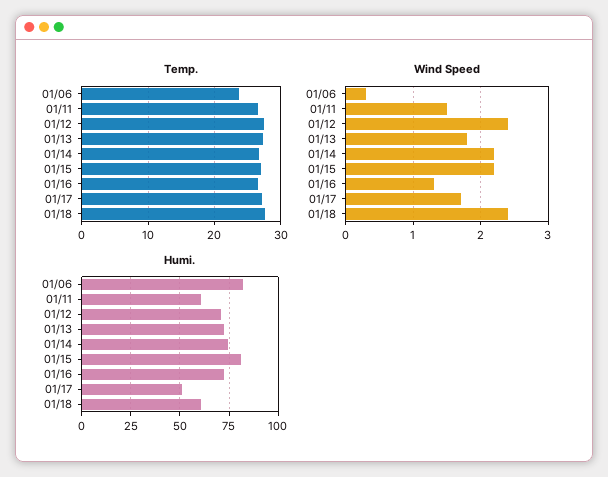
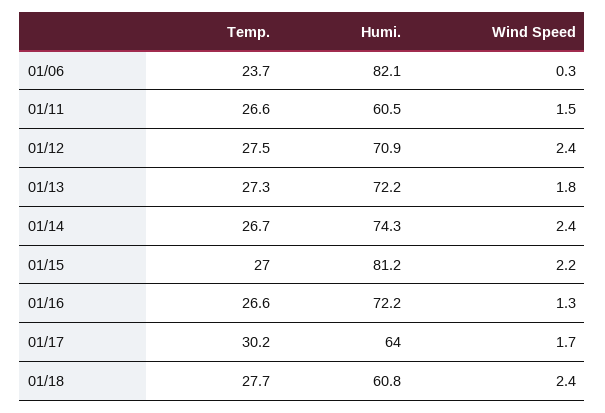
Temp., 01/17: 27 -> 30.2
Wind Speed, 01/14: 2.2 -> 2.4
Humi., 01/17: 50 -> 64

